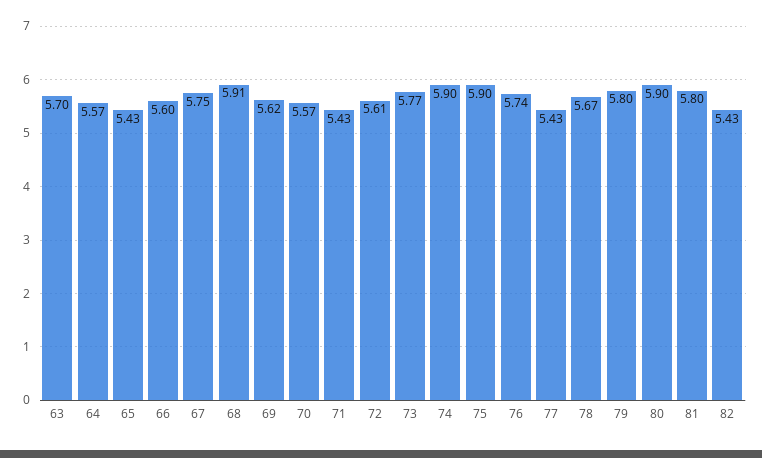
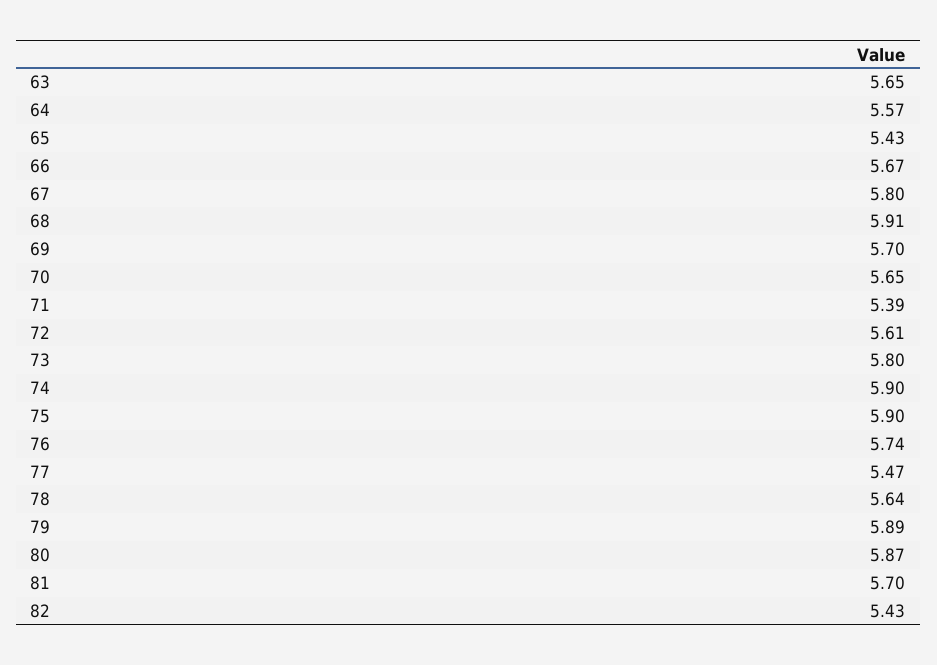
63: 5.7 -> 5.65
66: 5.6 -> 5.67
67: 5.75 -> 5.8
69: 5.62 -> 5.7
70: 5.57 -> 5.65
71: 5.43 -> 5.39
73: 5.77 -> 5.8
77: 5.43 -> 5.47
78: 5.67 -> 5.64
79: 5.8 -> 5.89
80: 5.9 -> 5.87
81: 5.8 -> 5.7

